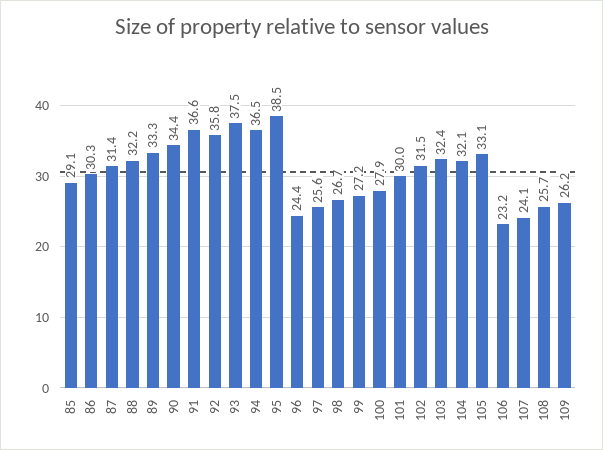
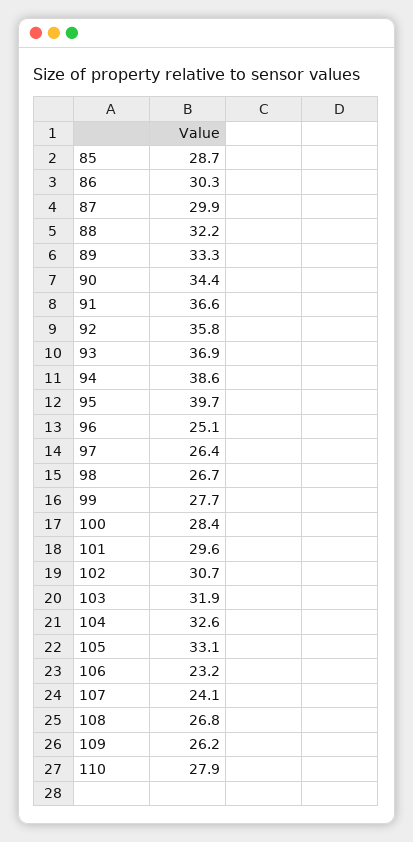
85: 29.1 -> 28.7
87: 31.4 -> 29.9
93: 37.5 -> 36.9
94: 36.5 -> 38.6
95: 38.5 -> 39.7
96: 24.4 -> 25.1
97: 25.6 -> 26.4
99: 27.2 -> 27.7
100: 27.9 -> 28.4
101: 30 -> 29.6
102: 31.5 -> 30.7
103: 32.4 -> 31.9
104: 32.1 -> 32.6
108: 25.7 -> 26.8
110: none -> 27.9

